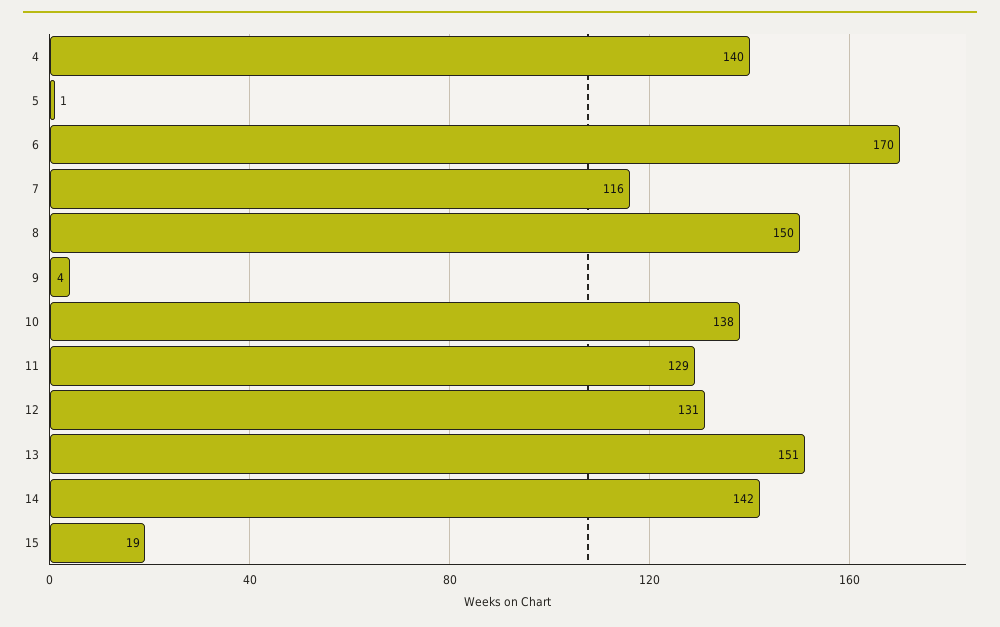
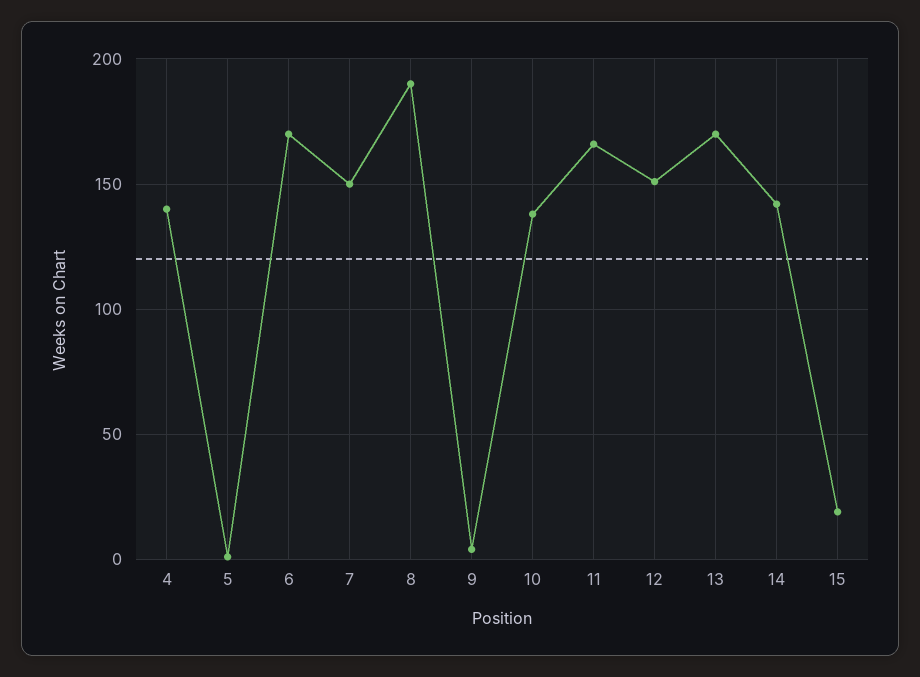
7: 116 -> 150
8: 150 -> 190
11: 129 -> 165
12: 131 -> 150
13: 151 -> 170

